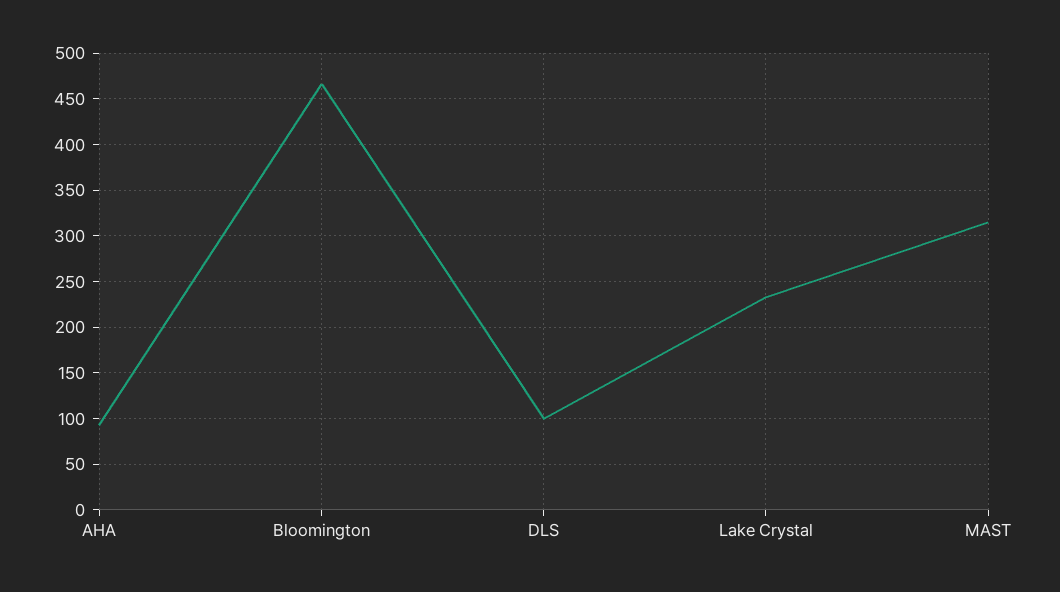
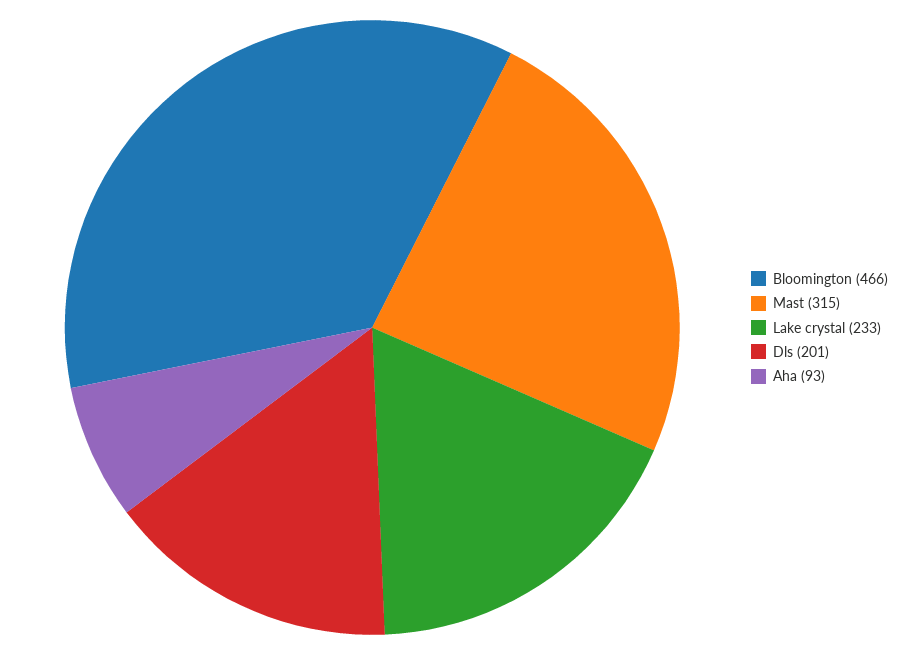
DLS: 100 -> 201

